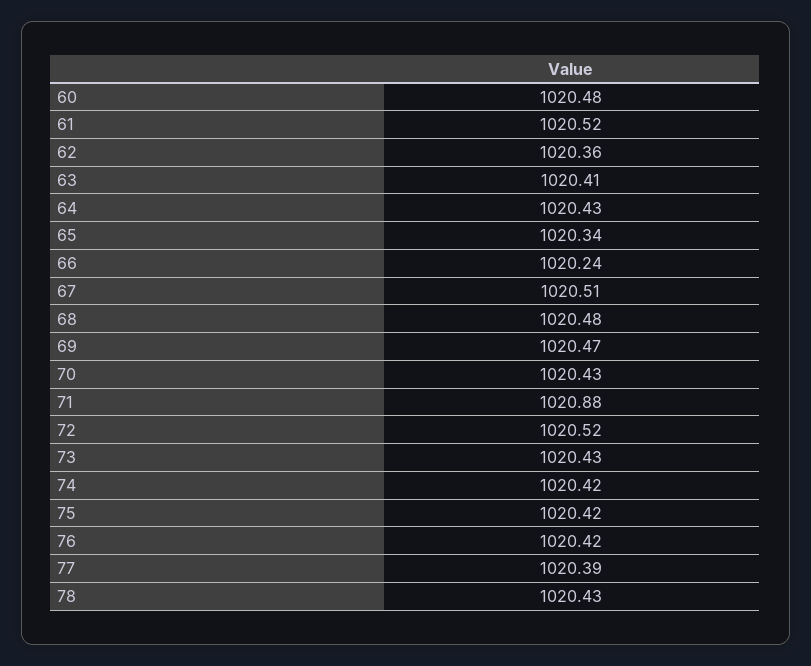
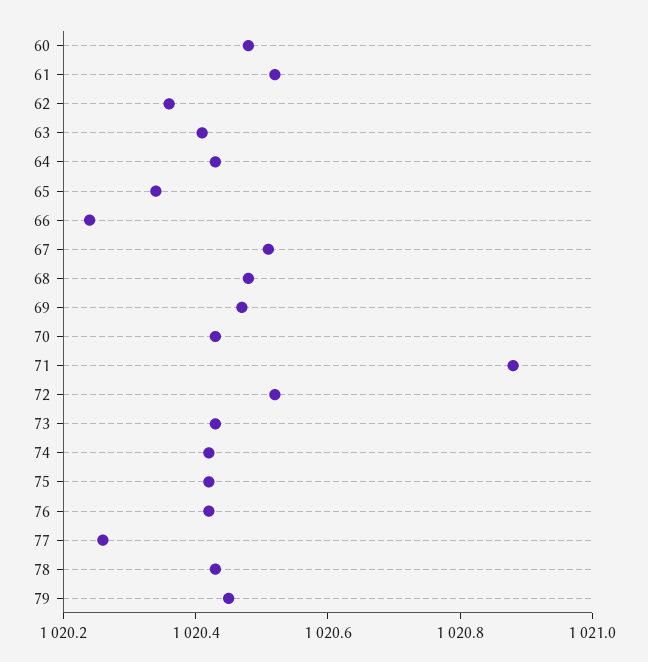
77: 1020.39 -> 1020.25
79: none -> 1020.45

